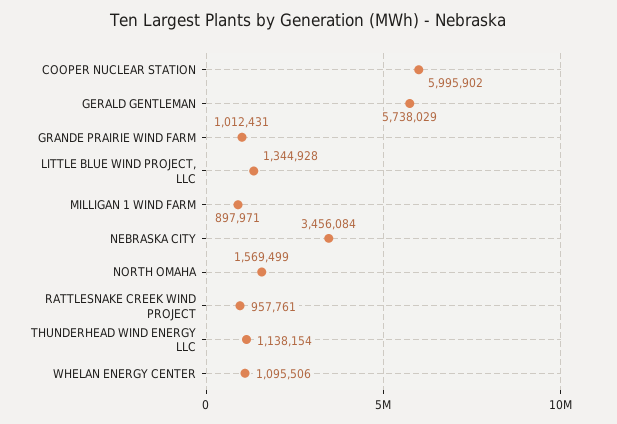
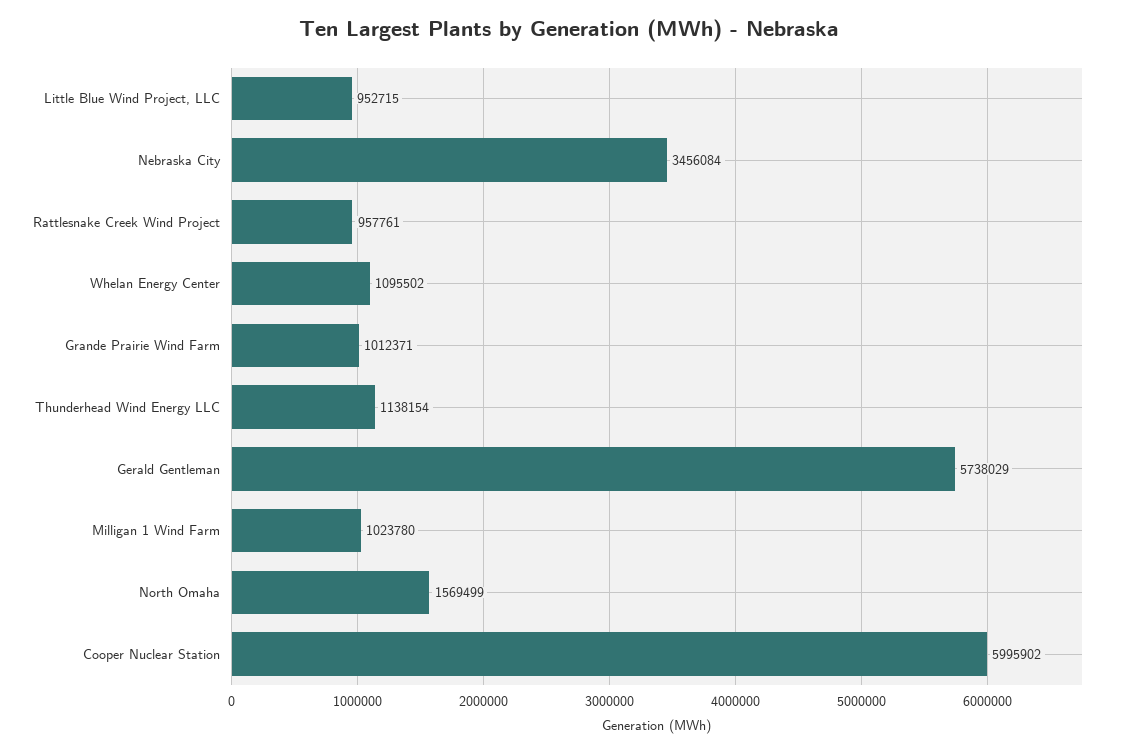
GRANDE PRAIRIE WIND FARM: 1012431 -> 1012371
LITTLE BLUE WIND PROJECT, LLC: 1344928 -> 952715
MILLIGAN 1 WIND FARM: 897971 -> 1023780
WHELAN ENERGY CENTER: 1095506 -> 1095502

